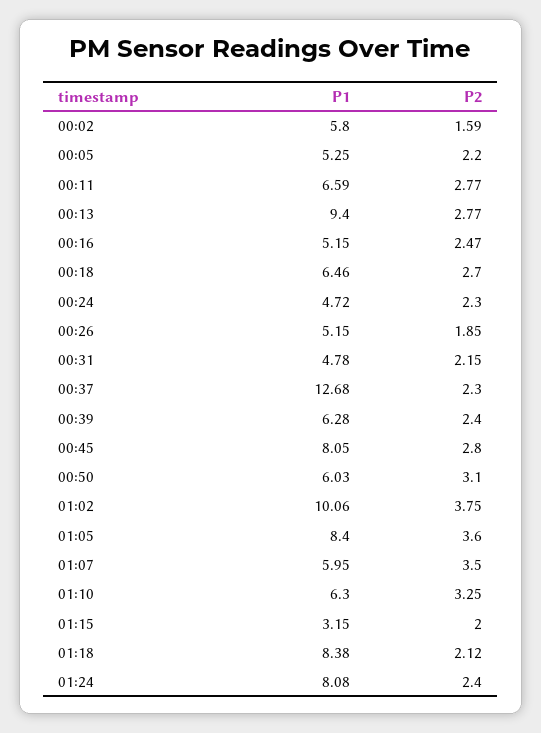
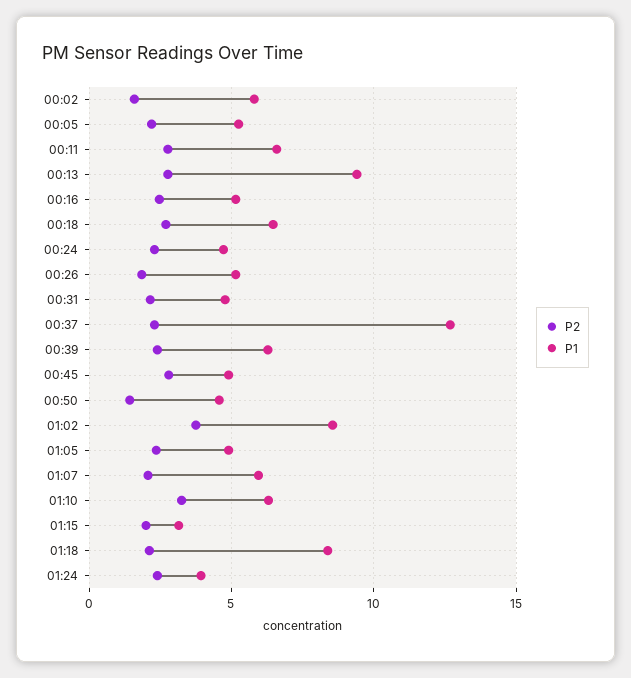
P1, 00:45: 8.05 -> 5
P1, 00:50: 6.03 -> 4.5
P2, 00:50: 3.1 -> 1.5
P1, 01:02: 10.06 -> 8.5
P1, 01:05: 8.4 -> 5
P2, 01:05: 3.6 -> 2.5
P2, 01:07: 3.5 -> 2
P1, 01:24: 8.08 -> 4

